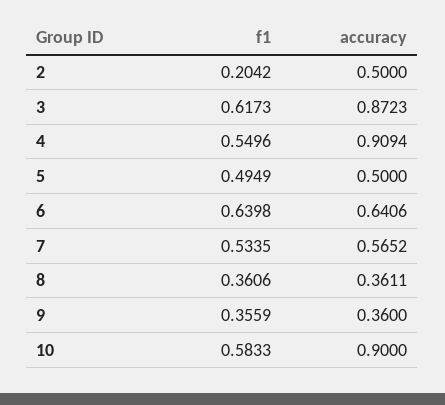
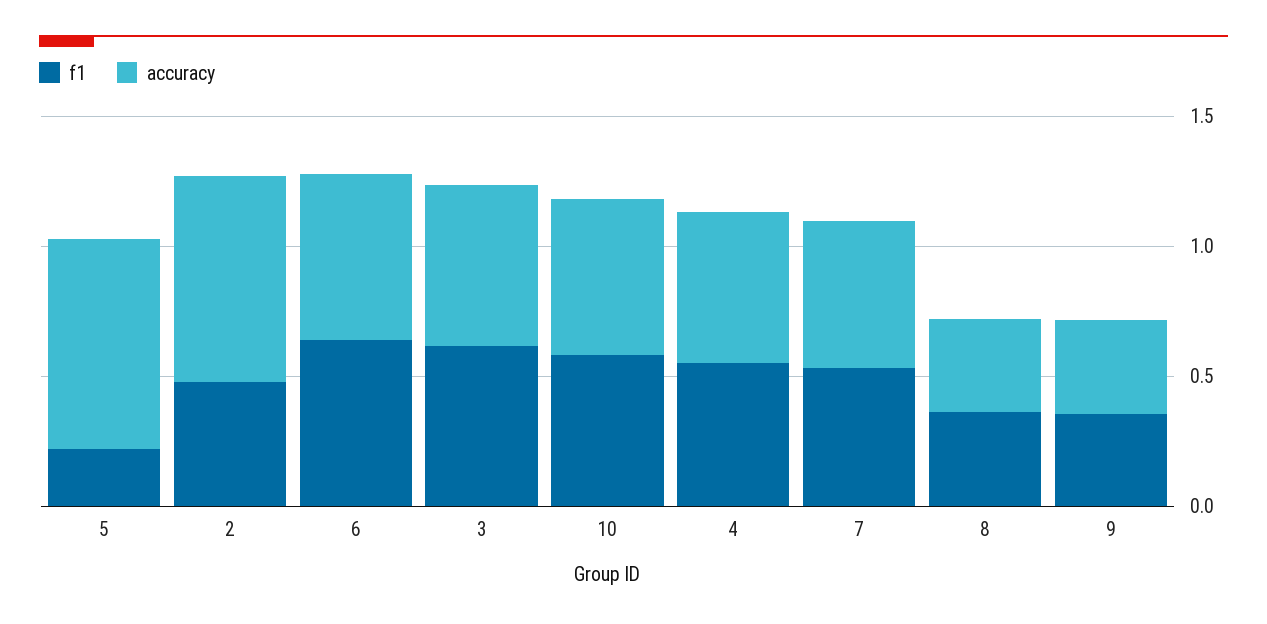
f1, 2: 0.2042 -> 0.5
accuracy, 2: 0.5 -> 0.8
accuracy, 3: 0.8723 -> 0.6
accuracy, 4: 0.9094 -> 0.6
f1, 5: 0.4949 -> 0.2
accuracy, 5: 0.5 -> 0.8
accuracy, 10: 0.9 -> 0.6

